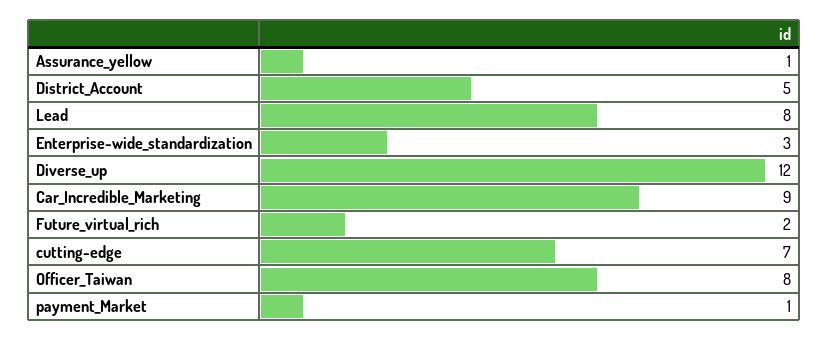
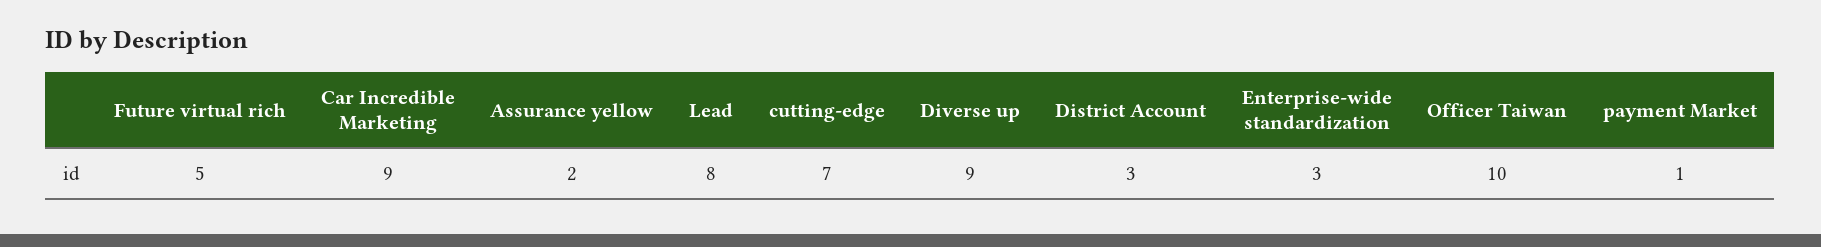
Assurance_yellow: 1 -> 2
District_Account: 5 -> 3
Diverse_up: 12 -> 9
Future_virtual_rich: 2 -> 5
Officer_Taiwan: 8 -> 10

